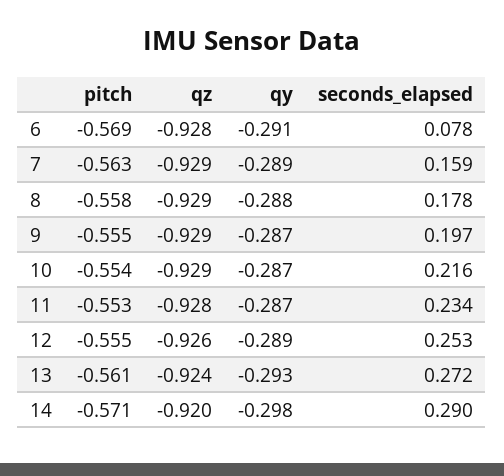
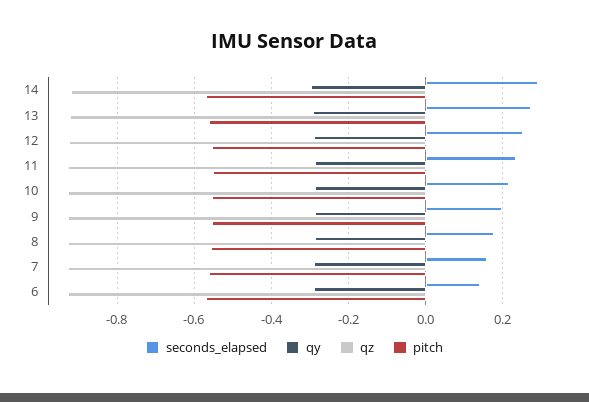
seconds_elapsed, 6: 0.078 -> 0.14

